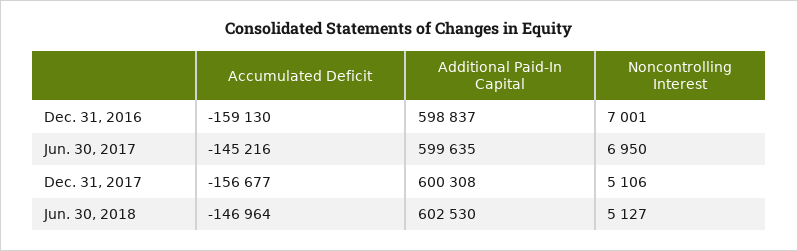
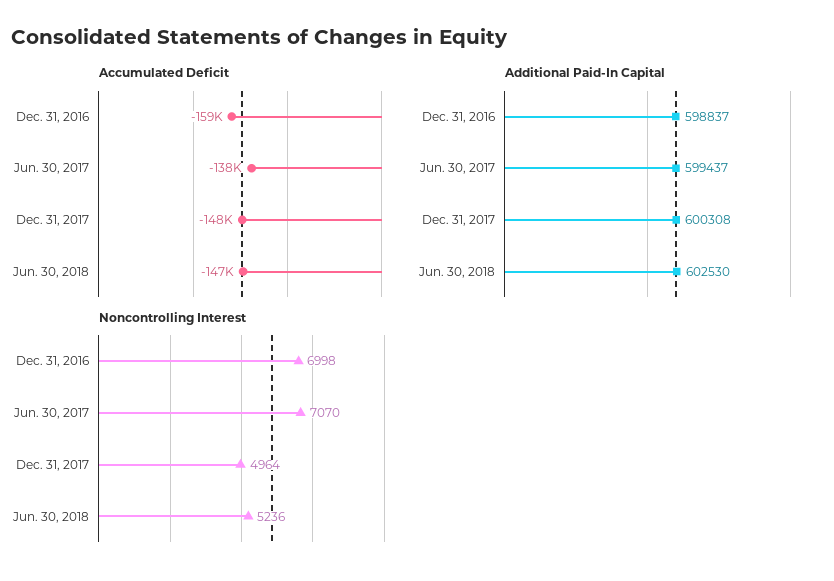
Noncontrolling Interest, Dec. 31, 2016: 7001 -> 6998
Accumulated Deficit, Jun. 30, 2017: -145216 -> -138000
Additional Paid-In Capital, Jun. 30, 2017: 599635 -> 599437
Noncontrolling Interest, Jun. 30, 2017: 6950 -> 7070
Accumulated Deficit, Dec. 31, 2017: -156677 -> -148000
Noncontrolling Interest, Dec. 31, 2017: 5106 -> 4964
Noncontrolling Interest, Jun. 30, 2018: 5127 -> 5236

